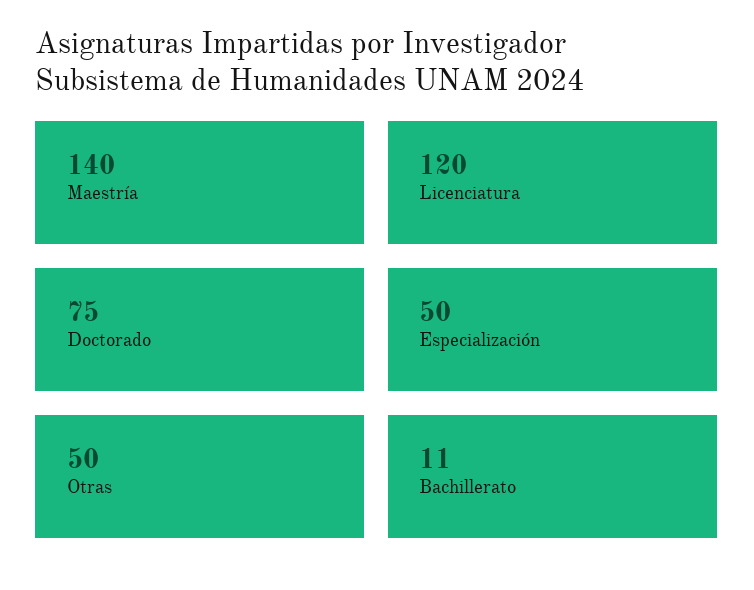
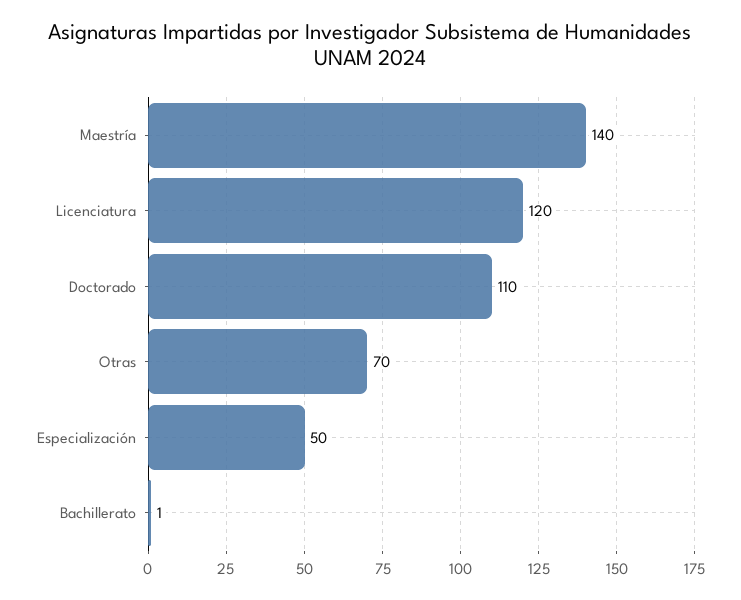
Doctorado: 75 -> 110
Otras: 50 -> 70
Bachillerato: 11 -> 1

